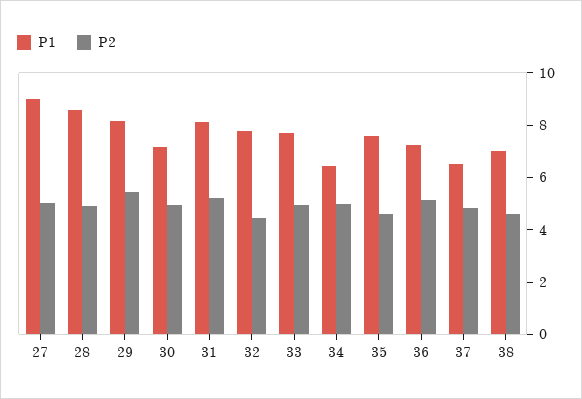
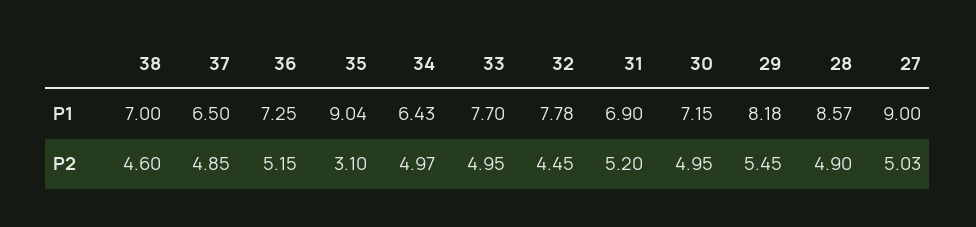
P1, 31: 8 -> 6.9
P1, 35: 7.5 -> 9.04
P2, 35: 4.5 -> 3.1

